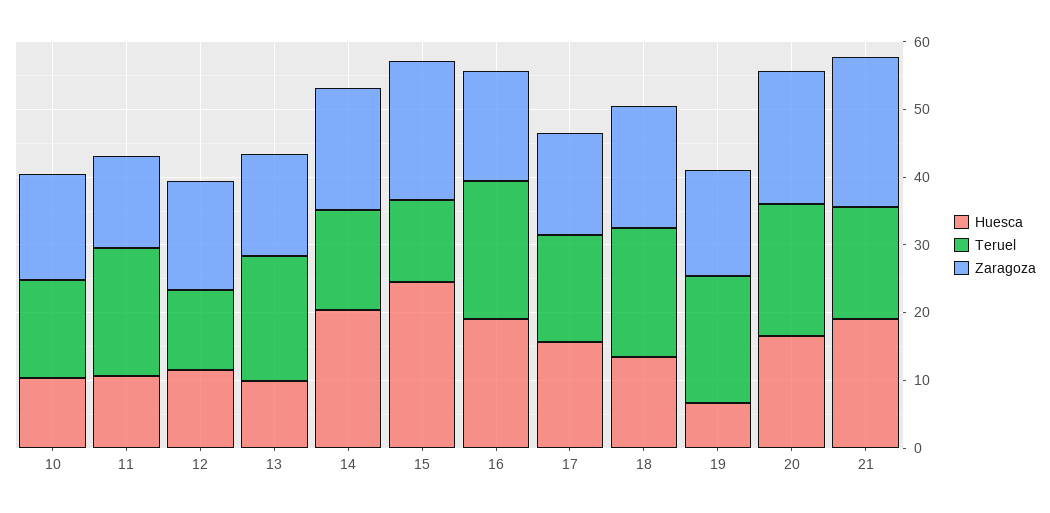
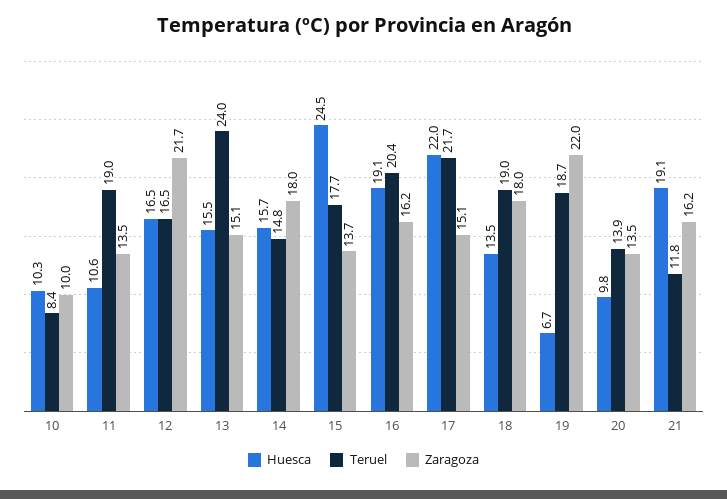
Teruel, 10: 14 -> 8.4
Zaragoza, 10: 16 -> 10
Huesca, 12: 12 -> 16.5
Teruel, 12: 12 -> 16.5
Zaragoza, 12: 16 -> 21.7
Huesca, 13: 10 -> 15.5
Teruel, 13: 18 -> 24
Huesca, 14: 20 -> 15.7
Teruel, 15: 12 -> 17.7
Zaragoza, 15: 20 -> 13.7
Huesca, 17: 16 -> 22
Teruel, 17: 16 -> 21.7
Zaragoza, 19: 16 -> 22
Huesca, 20: 16 -> 9.8
Teruel, 20: 20 -> 13.9
Zaragoza, 20: 20 -> 13.5
Teruel, 21: 16 -> 11.8
Zaragoza, 21: 22 -> 16.2

